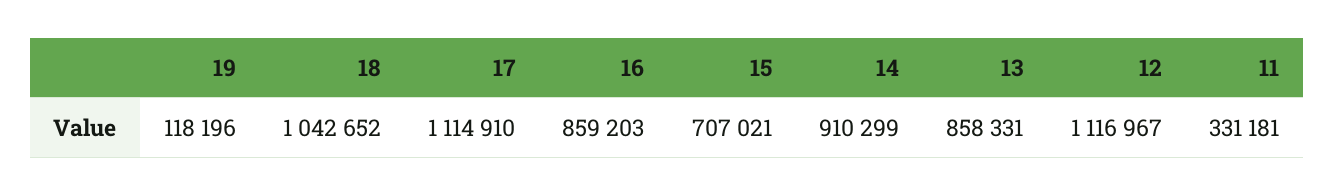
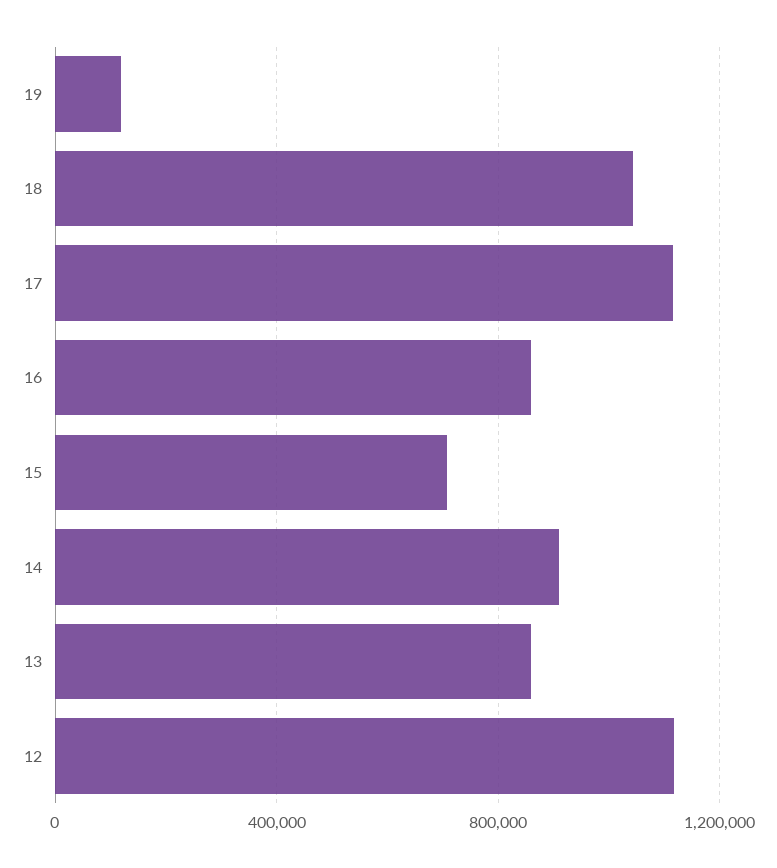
11: 331181 -> none

